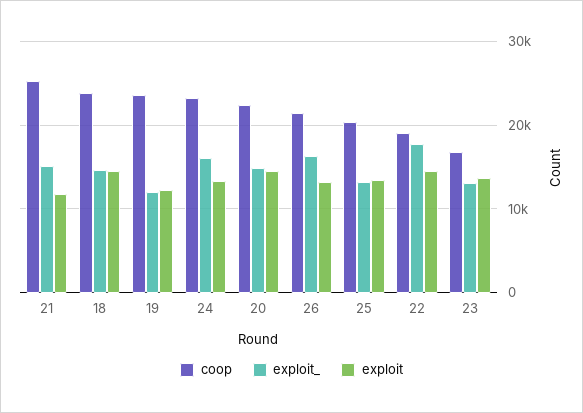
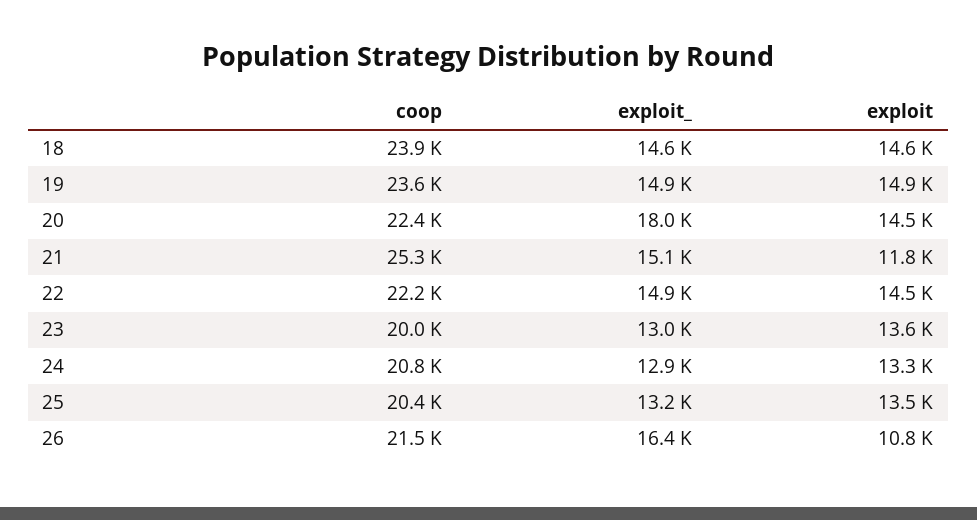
exploit_, 19: 12000 -> 14900
exploit, 19: 12000 -> 14900
coop, 24: 23000 -> 20800
exploit_, 24: 16000 -> 12900
exploit_, 20: 15000 -> 18000
exploit, 26: 13000 -> 10800
coop, 22: 19000 -> 22200
exploit_, 22: 18000 -> 14900
coop, 23: 17000 -> 20000

